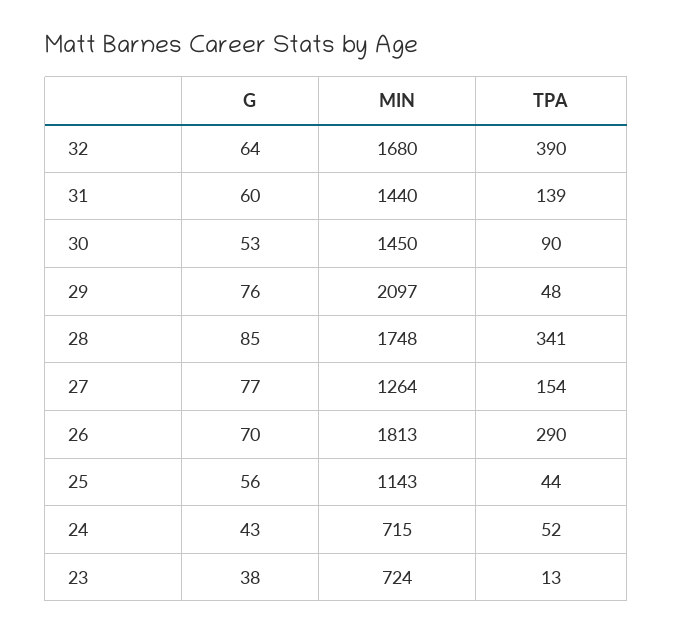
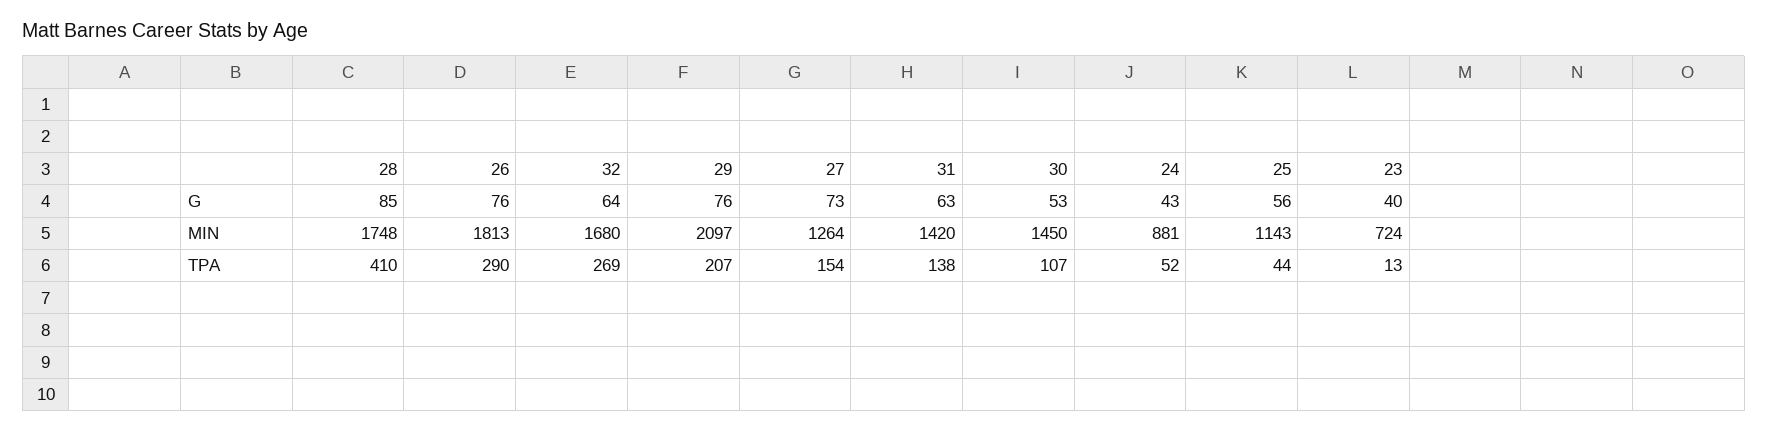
TPA, 32: 390 -> 269
G, 31: 60 -> 63
MIN, 31: 1440 -> 1420
TPA, 31: 139 -> 138
TPA, 30: 90 -> 107
TPA, 29: 48 -> 207
TPA, 28: 341 -> 410
G, 27: 77 -> 73
G, 26: 70 -> 76
MIN, 24: 715 -> 881
G, 23: 38 -> 40

